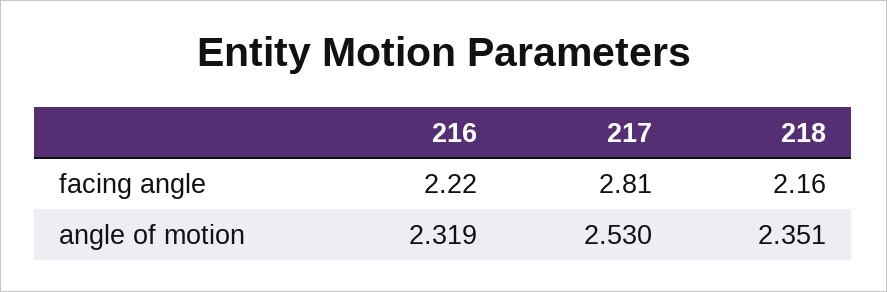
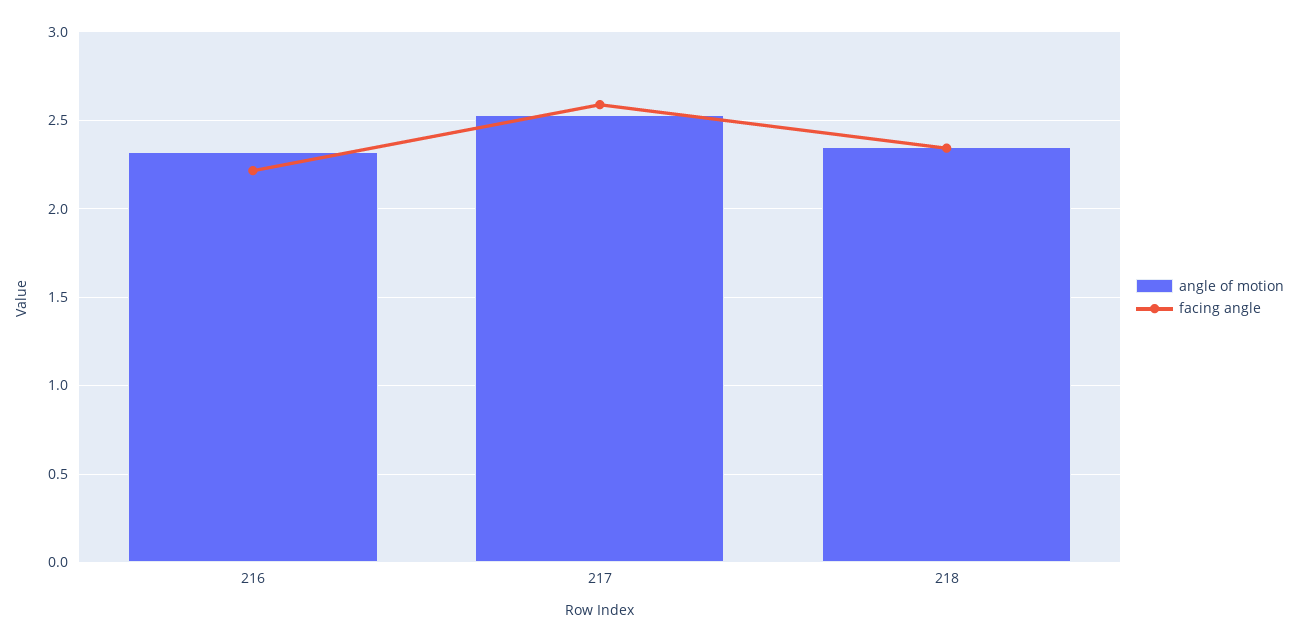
facing angle, 217: 2.81 -> 2.6
facing angle, 218: 2.16 -> 2.35

